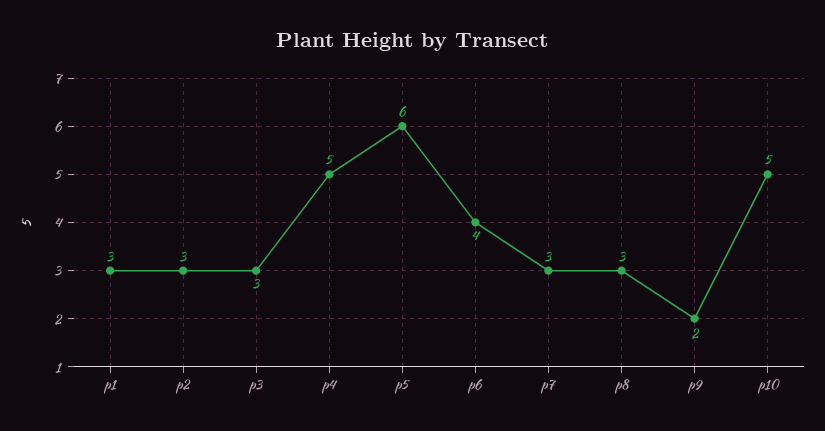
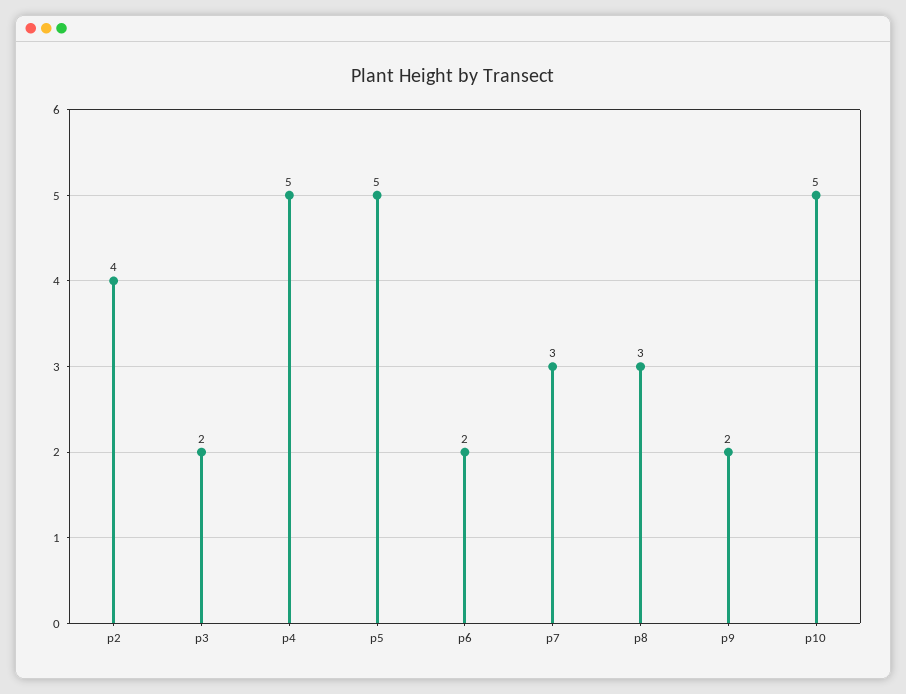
p1: 3 -> none
p2: 3 -> 4
p3: 3 -> 2
p5: 6 -> 5
p6: 4 -> 2

